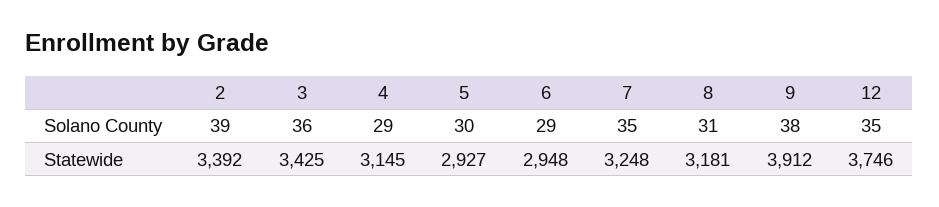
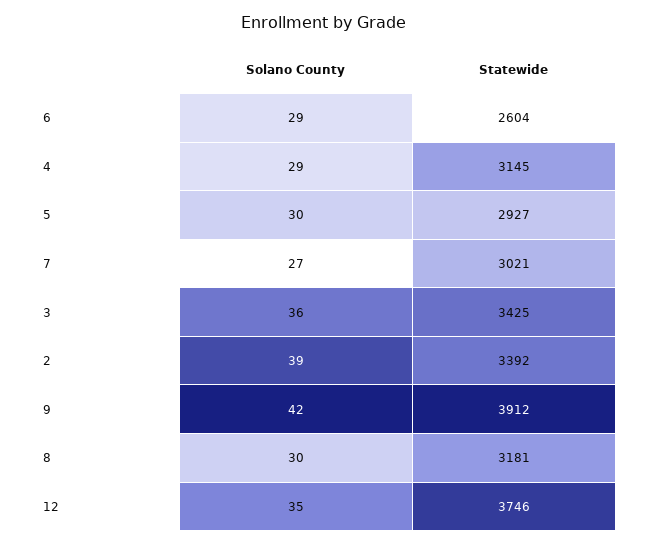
7, Solano County: 35 -> 27
8, Solano County: 31 -> 30
9, Solano County: 38 -> 42
6, Statewide: 2948 -> 2604
7, Statewide: 3248 -> 3021

